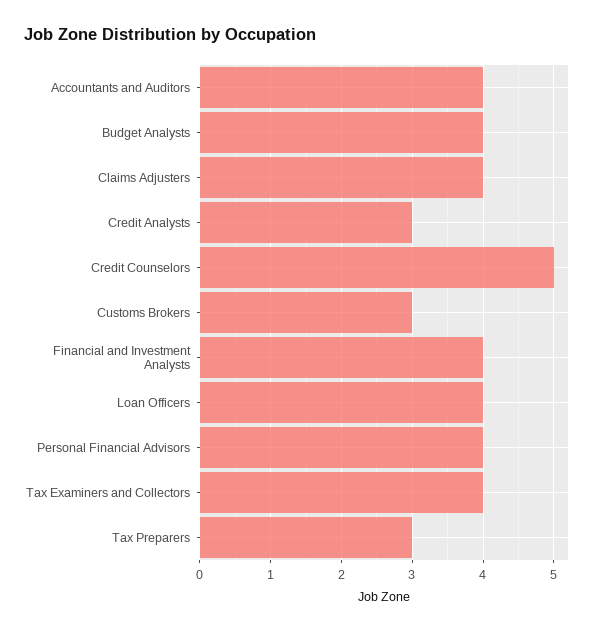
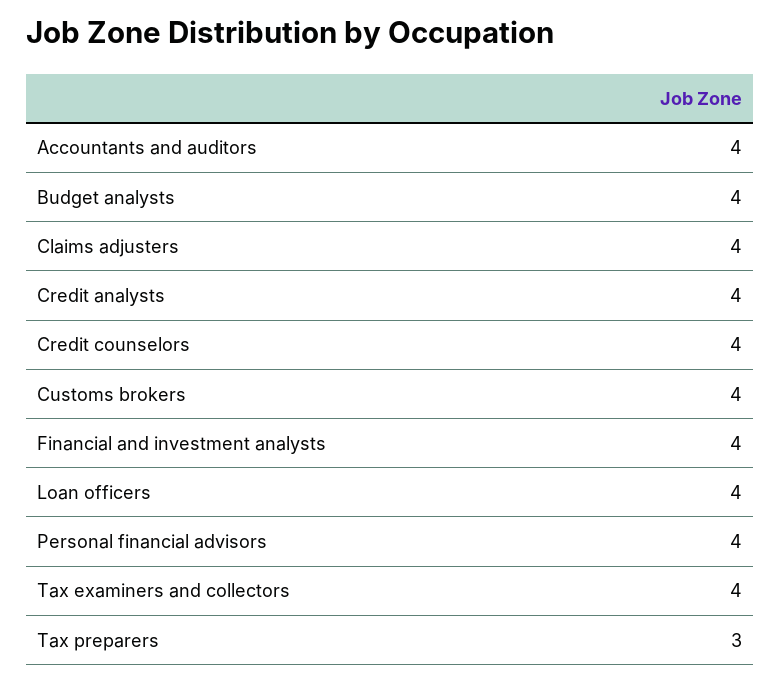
Credit Analysts: 3 -> 4
Credit Counselors: 5 -> 4
Customs Brokers: 3 -> 4

